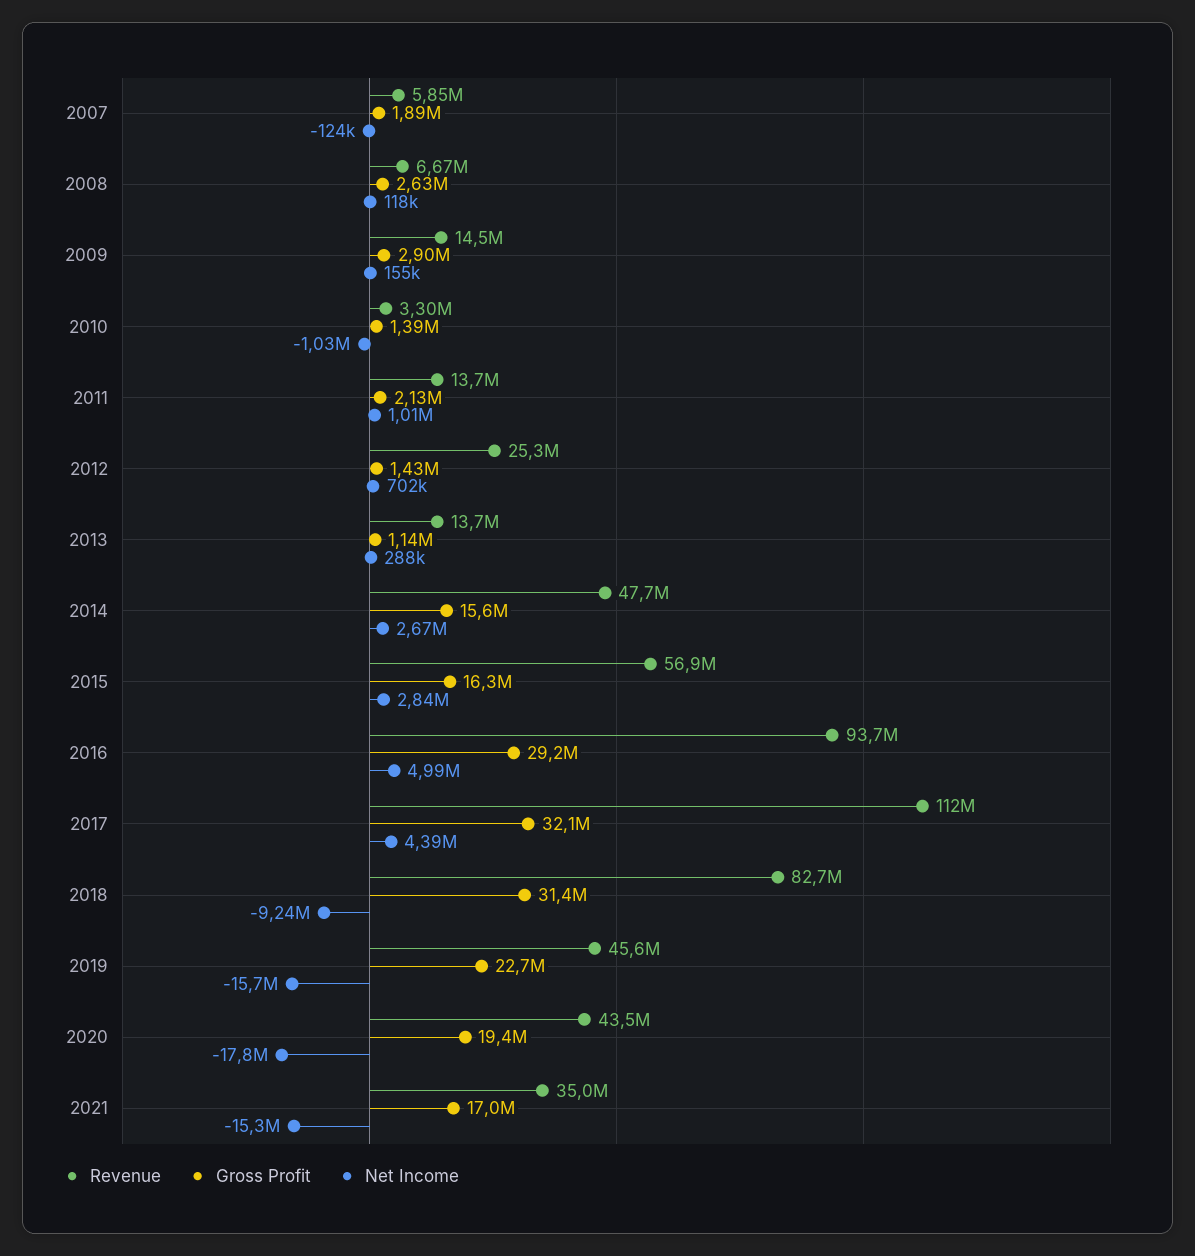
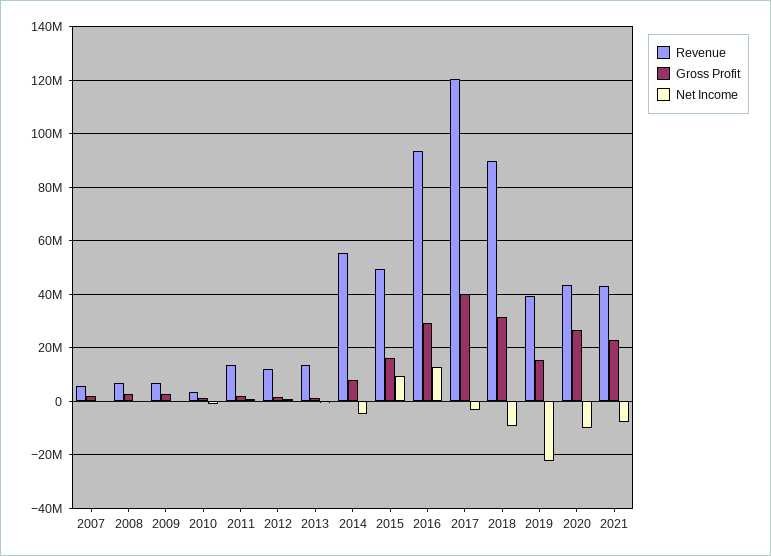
Revenue, 2009: 14500000 -> 7500000
Revenue, 2012: 25300000 -> 12500000
Revenue, 2014: 47700000 -> 55000000
Gross Profit, 2014: 15600000 -> 7500000
Net Income, 2014: 2670000 -> -5000000
Revenue, 2015: 56900000 -> 50000000
Net Income, 2015: 2840000 -> 10000000
Net Income, 2016: 4990000 -> 12500000
Revenue, 2017: 112000000 -> 120000000
Gross Profit, 2017: 32100000 -> 40000000
Net Income, 2017: 4390000 -> -2500000
Revenue, 2018: 82700000 -> 90000000
Revenue, 2019: 45600000 -> 40000000
Gross Profit, 2019: 22700000 -> 15000000
Net Income, 2019: -15700000 -> -22500000
Gross Profit, 2020: 19400000 -> 27500000
Net Income, 2020: -17800000 -> -10000000
Revenue, 2021: 35000000 -> 42500000
Gross Profit, 2021: 17000000 -> 22500000
Net Income, 2021: -15300000 -> -7500000

